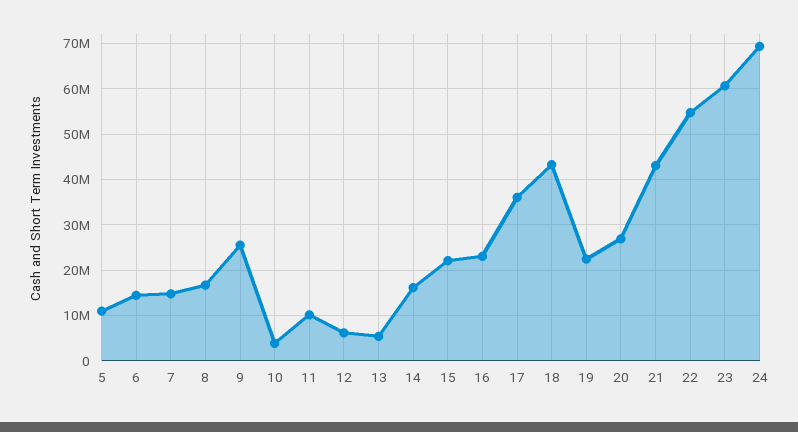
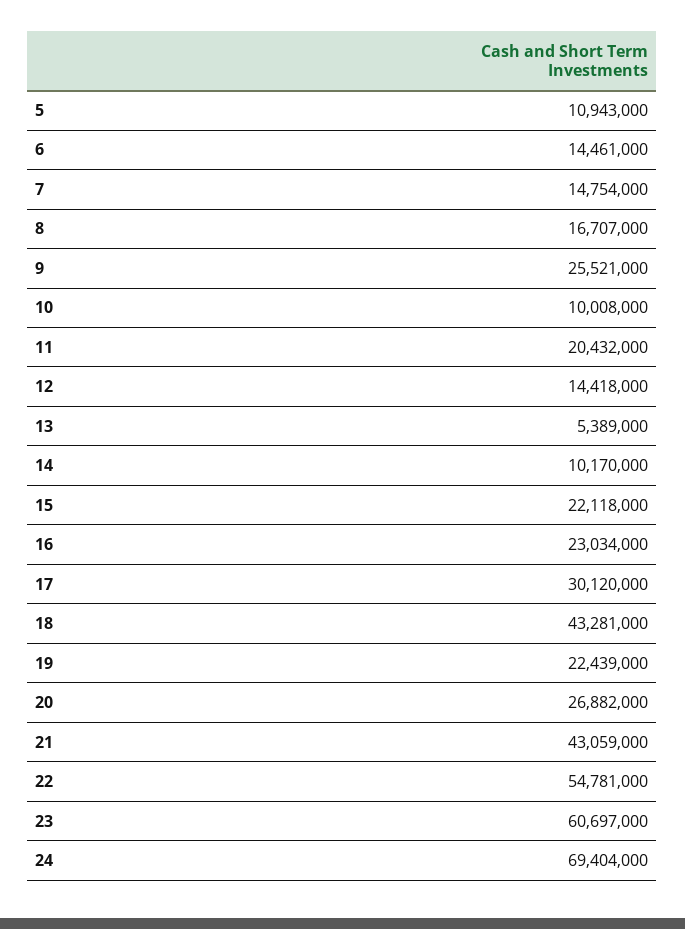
10: 4000000 -> 10008000
11: 10000000 -> 20432000
12: 6000000 -> 14418000
14: 16000000 -> 10170000
17: 36000000 -> 30120000

